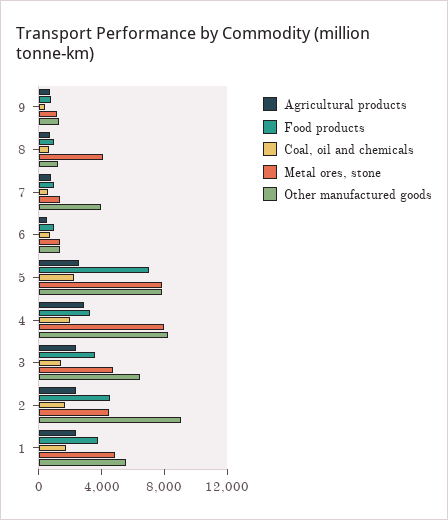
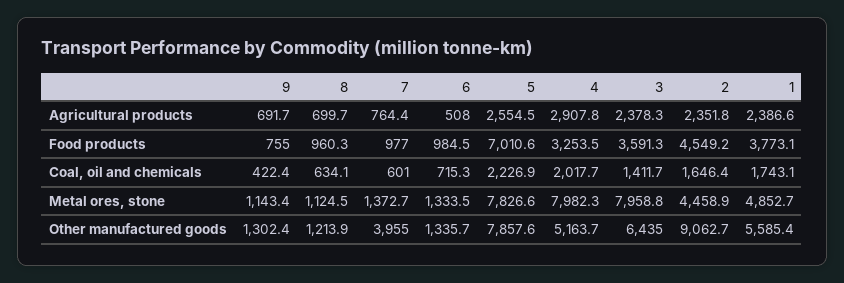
Metal ores, stone, 8: 4000 -> 1124.5
Other manufactured goods, 4: 8000 -> 5163.7
Metal ores, stone, 3: 5000 -> 7958.8

